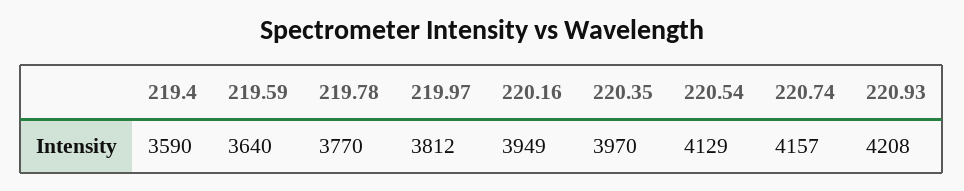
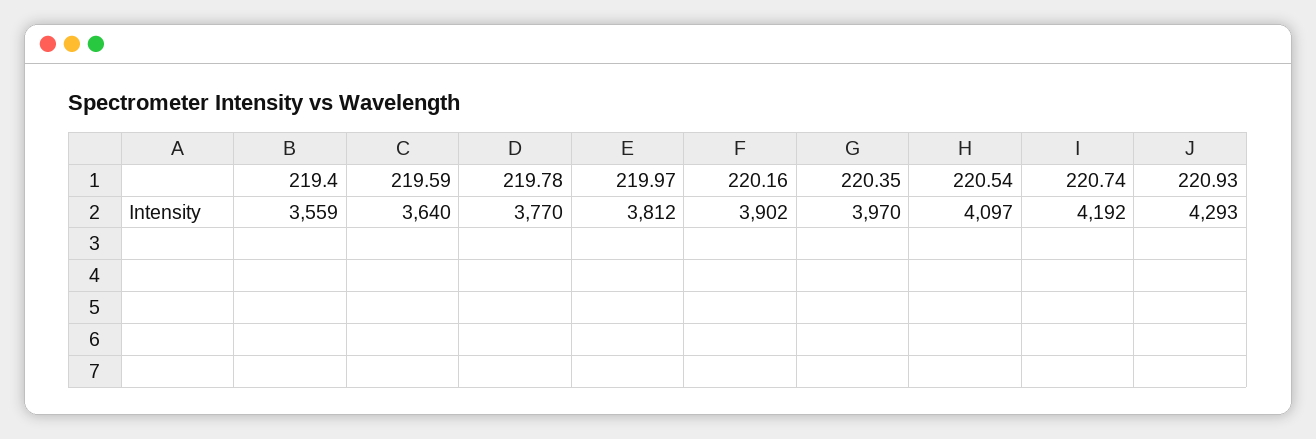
219.4: 3590 -> 3559
220.16: 3949 -> 3902
220.54: 4129 -> 4097
220.74: 4157 -> 4192
220.93: 4208 -> 4293

